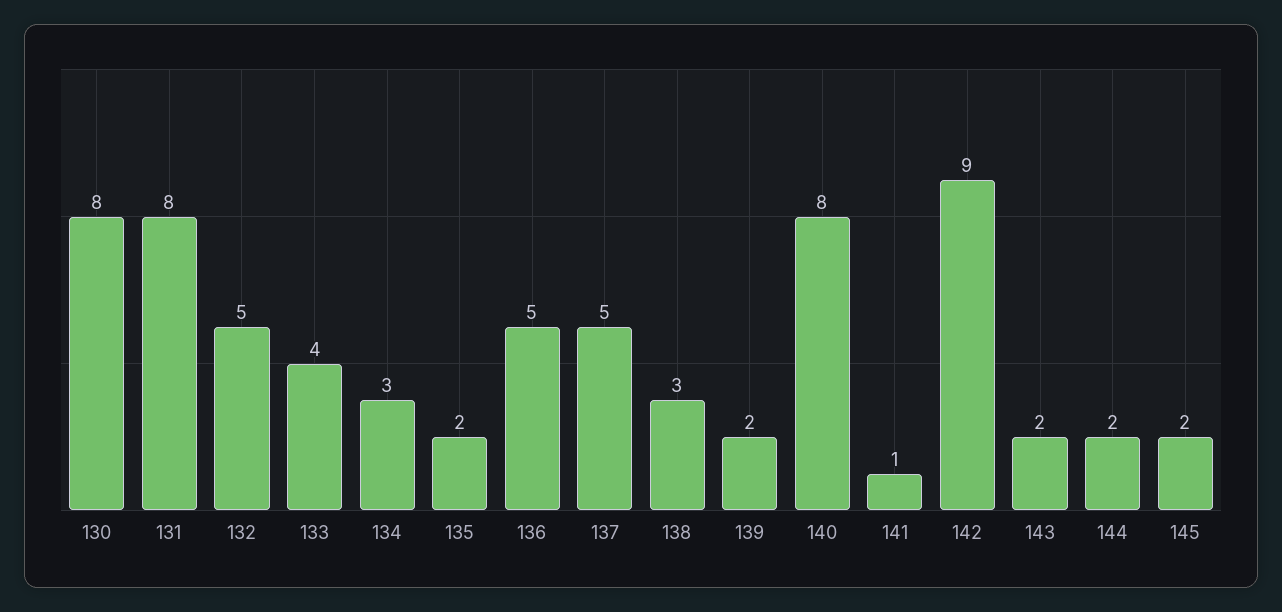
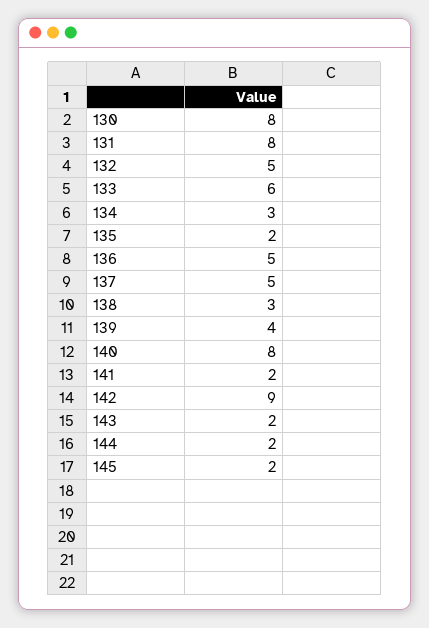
133: 4 -> 6
139: 2 -> 4
141: 1 -> 2

